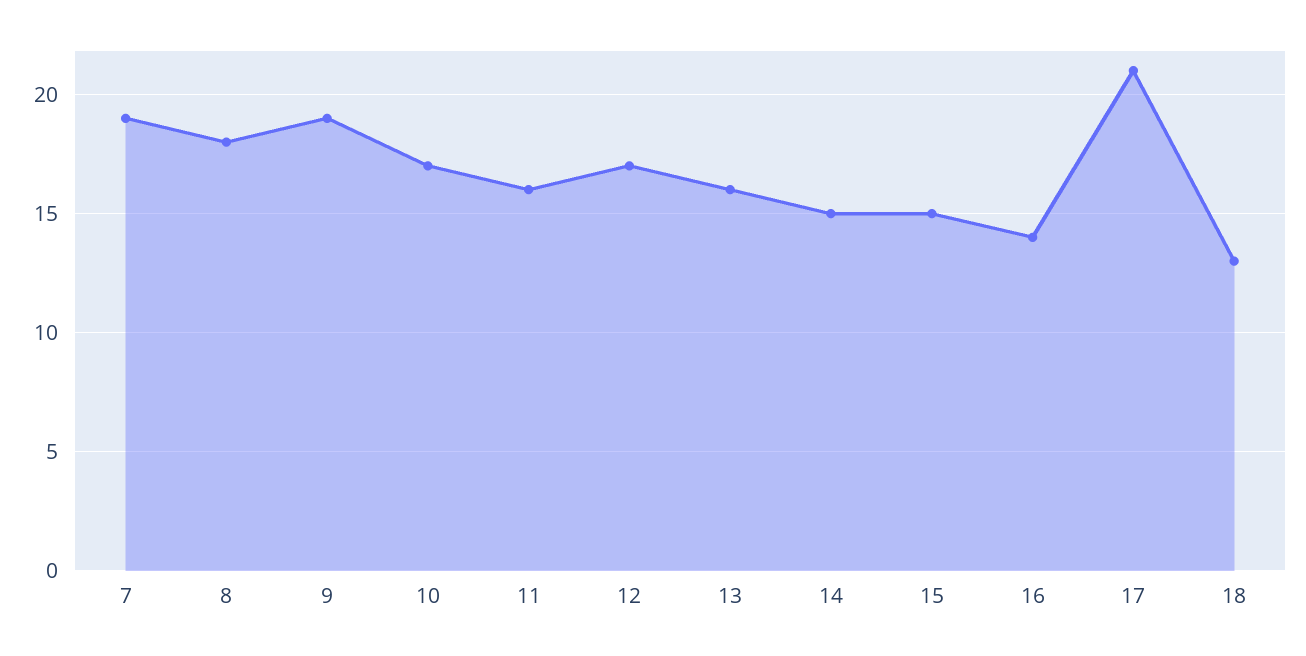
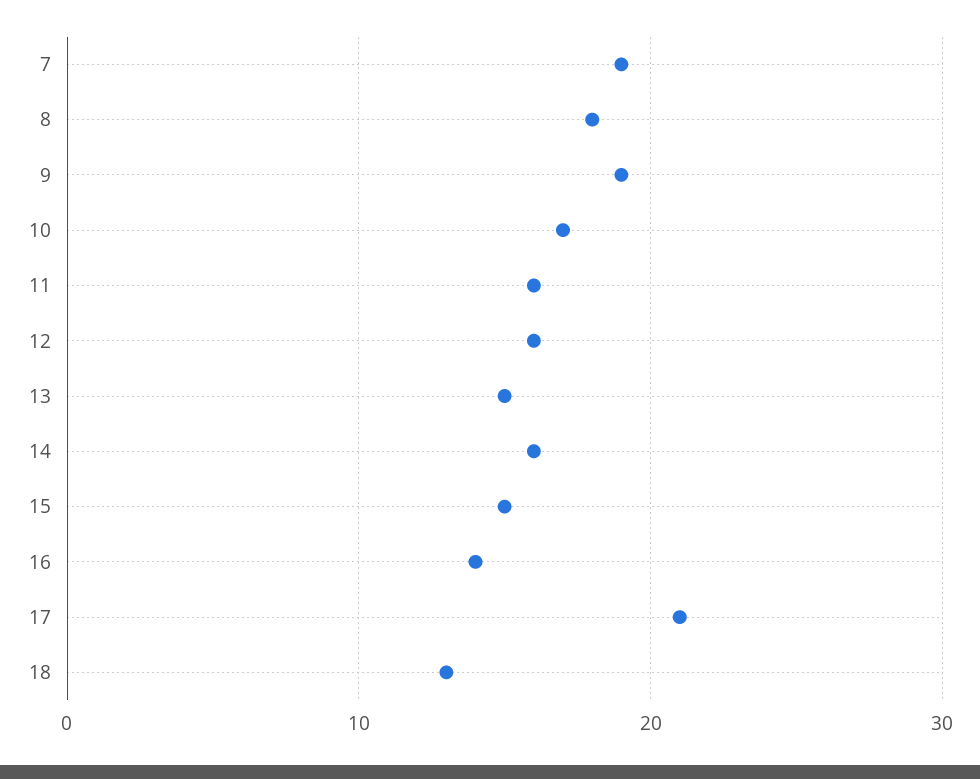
12: 17 -> 16
13: 16 -> 15
14: 15 -> 16

